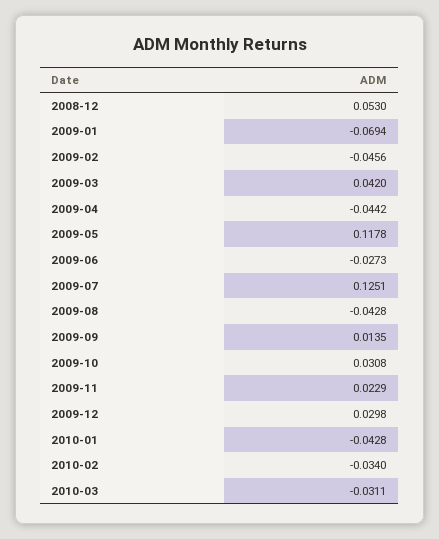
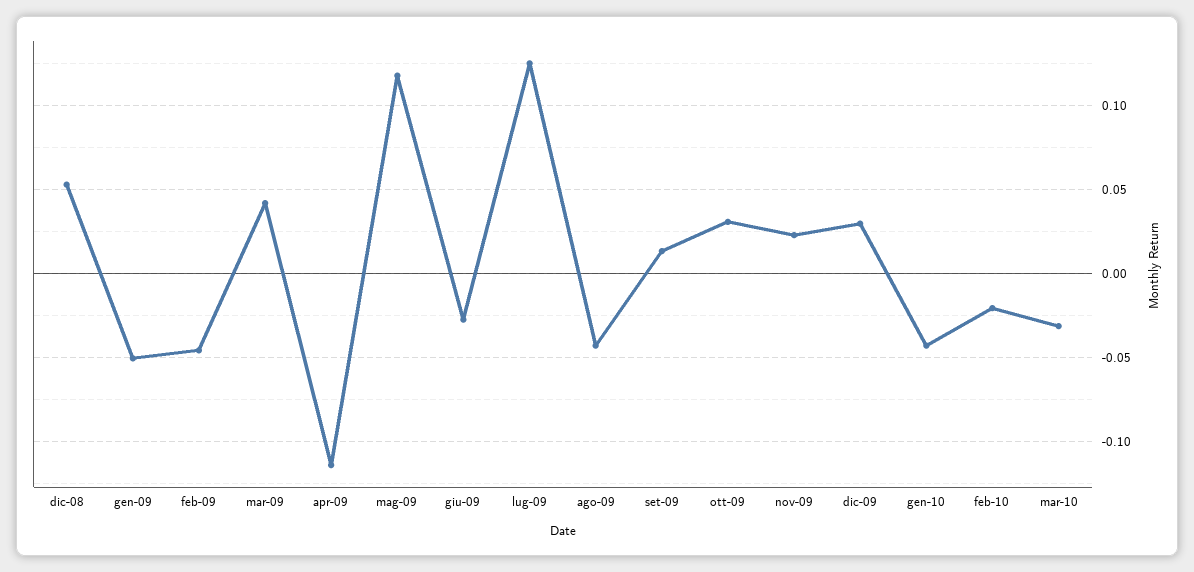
2009-01: -0.0694 -> -0.05
2009-04: -0.0442 -> -0.115
2010-02: -0.034 -> -0.02

